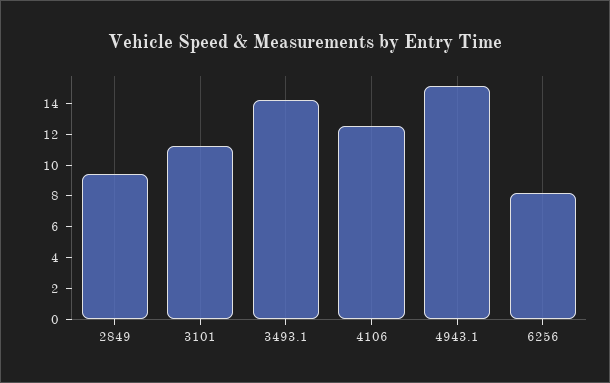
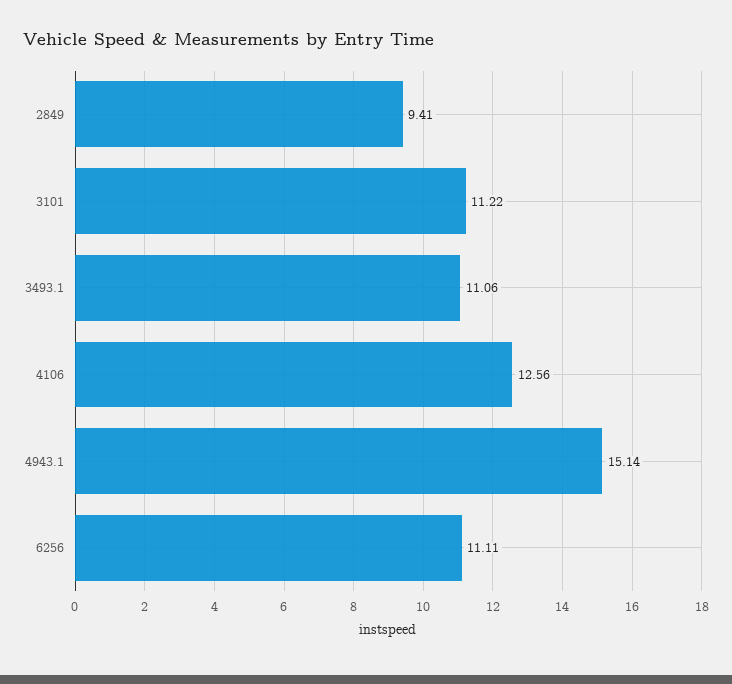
3493.1: 14 -> 11.06
6256: 8 -> 11.11

